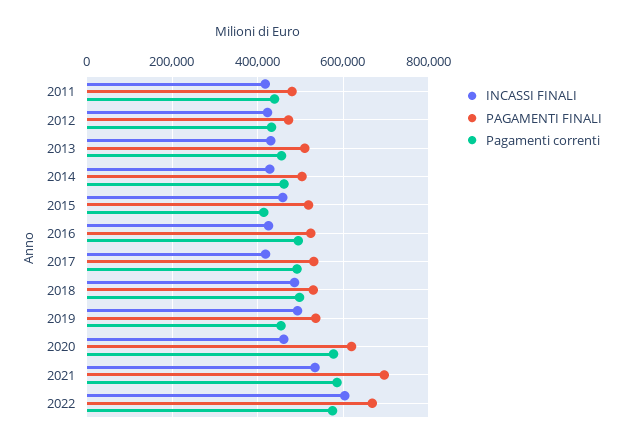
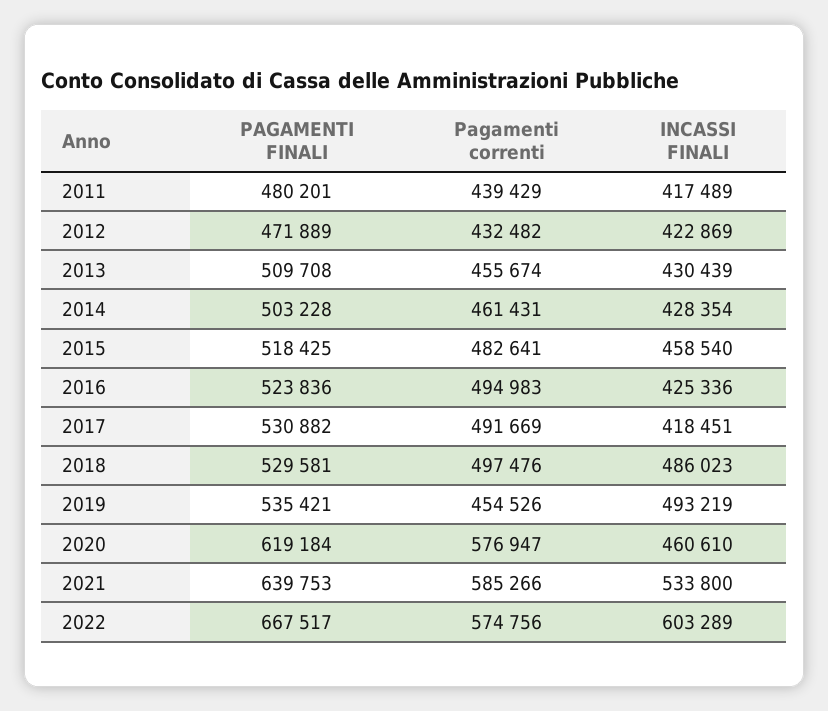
Pagamenti correnti, 2015: 420000 -> 482641
PAGAMENTI FINALI, 2021: 700000 -> 639753

